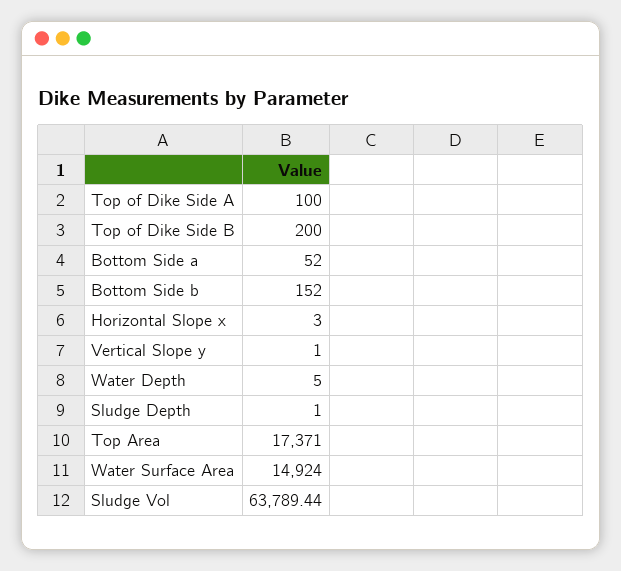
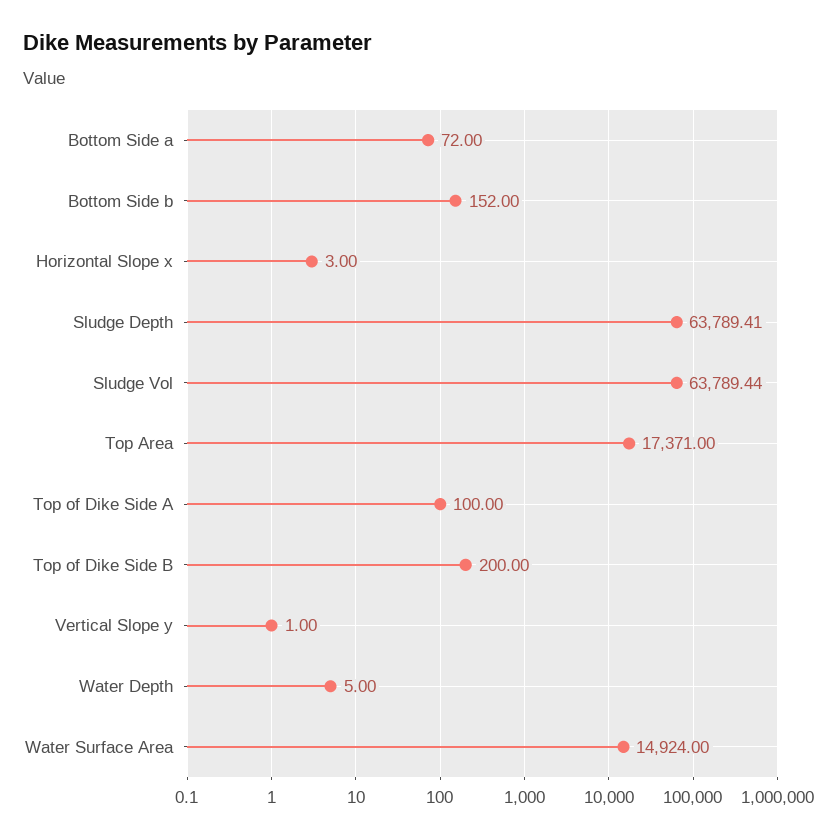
Bottom Side a: 52 -> 72
Sludge Depth: 1 -> 63789.41

